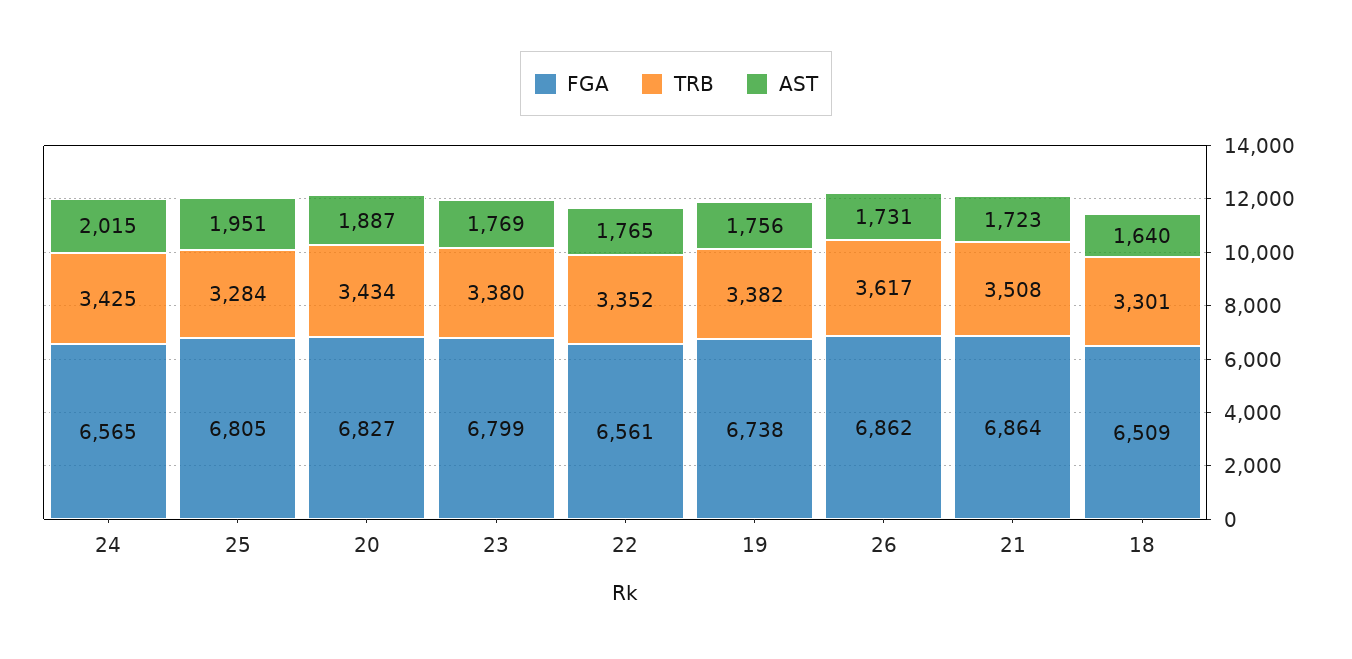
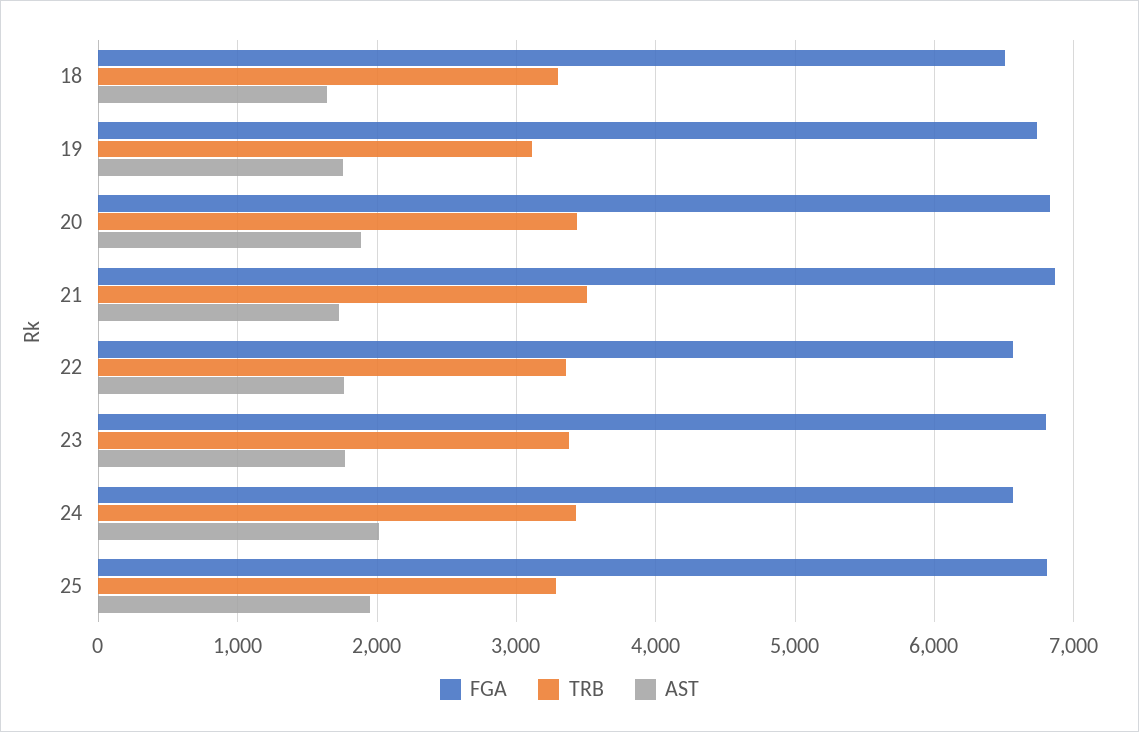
TRB, 19: 3382 -> 3100
FGA, 26: 6862 -> none
TRB, 26: 3617 -> none
AST, 26: 1731 -> none

